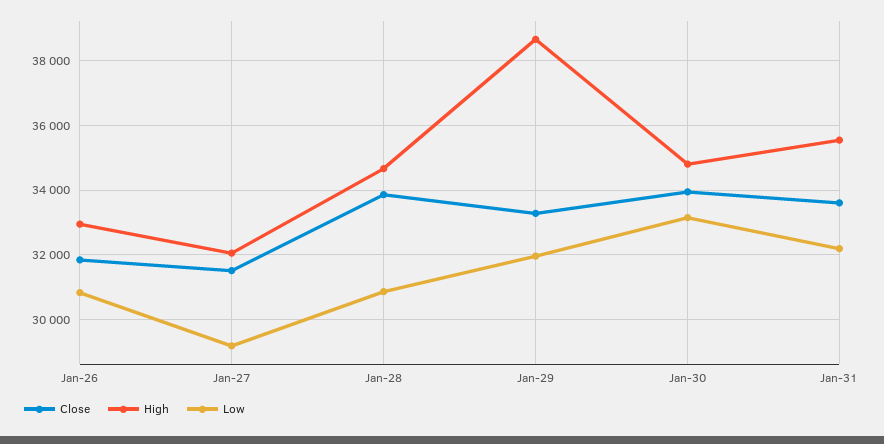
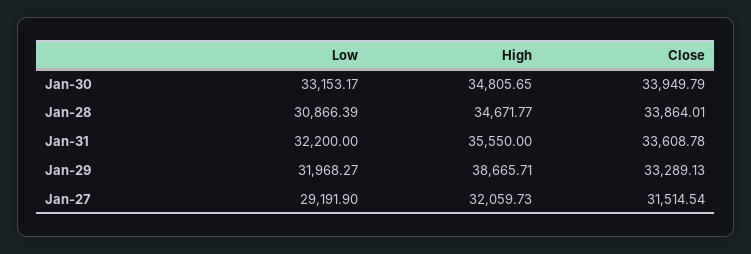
Close, Jan-26: 31800 -> none
High, Jan-26: 33000 -> none
Low, Jan-26: 30800 -> none

